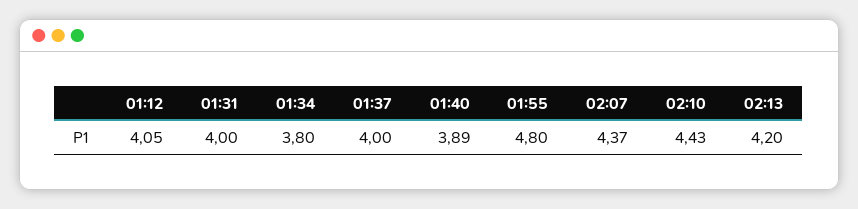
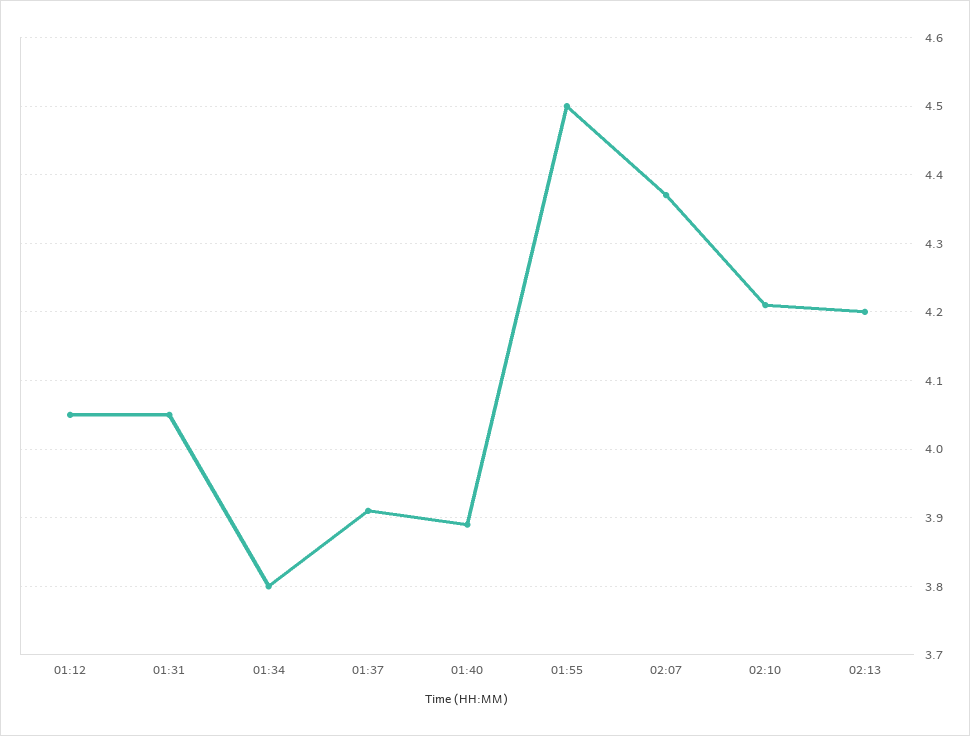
01:31: 4 -> 4.05
01:37: 4 -> 3.91
01:55: 4.8 -> 4.5
02:10: 4.43 -> 4.21

